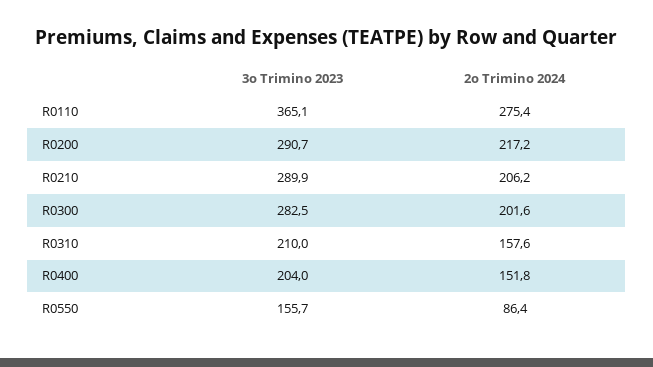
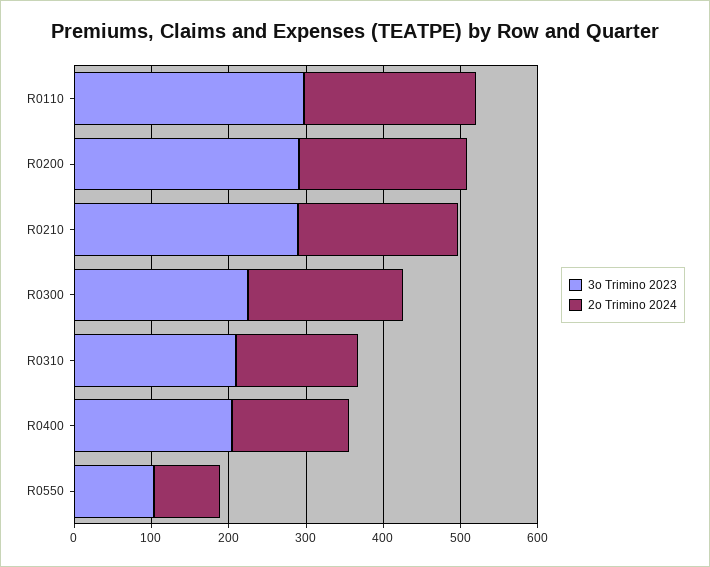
3o Trimino 2023, R0110: 365.1 -> 300
2o Trimino 2024, R0110: 275.4 -> 220
3o Trimino 2023, R0300: 282.5 -> 220
3o Trimino 2023, R0550: 155.7 -> 100

